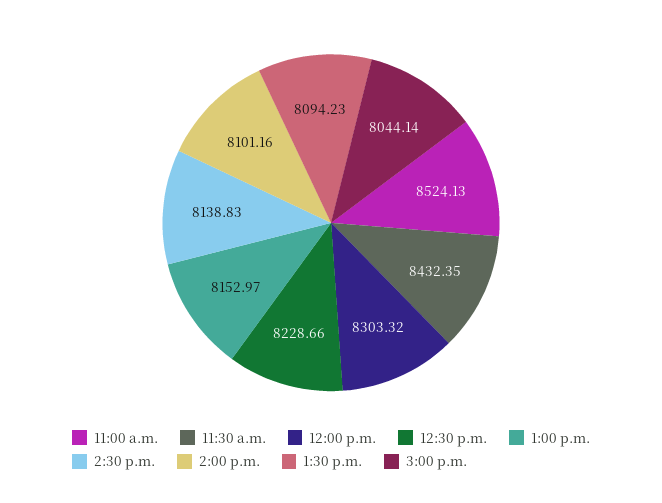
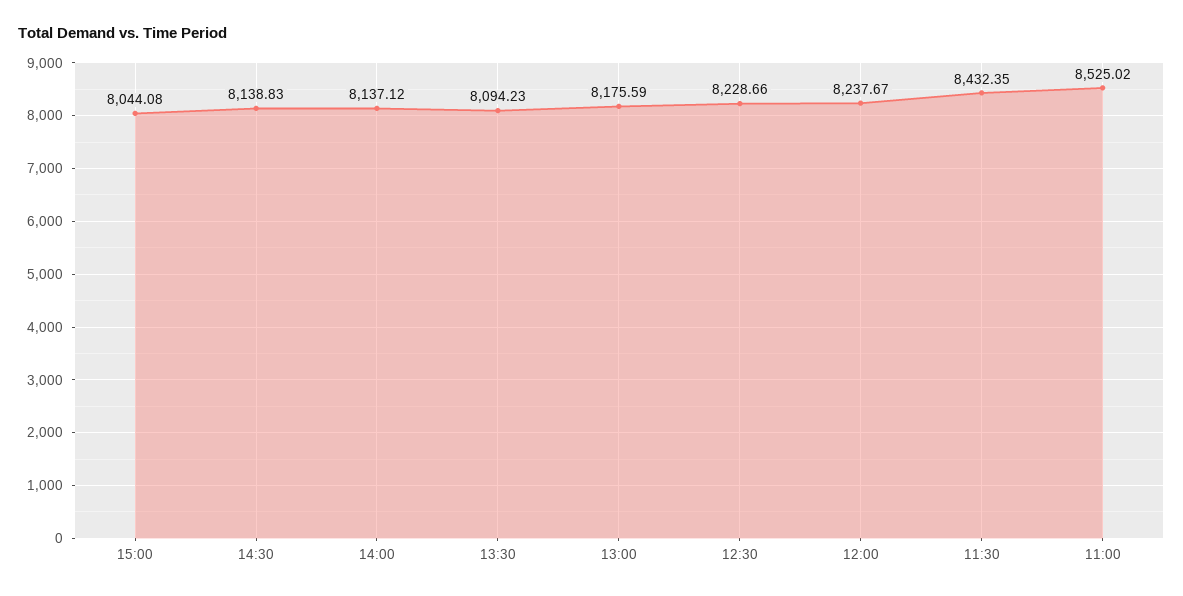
11:00 a.m.: 8524.13 -> 8525.02
12:00 p.m.: 8303.32 -> 8237.67
1:00 p.m.: 8152.97 -> 8175.59
2:00 p.m.: 8101.16 -> 8137.12
3:00 p.m.: 8044.14 -> 8044.08

